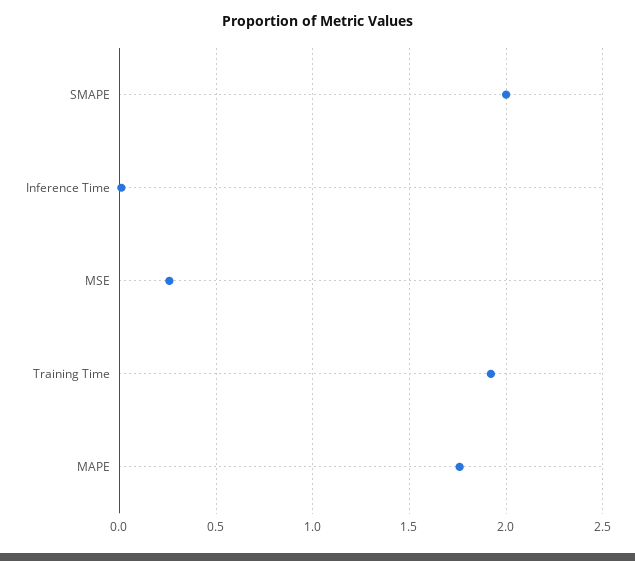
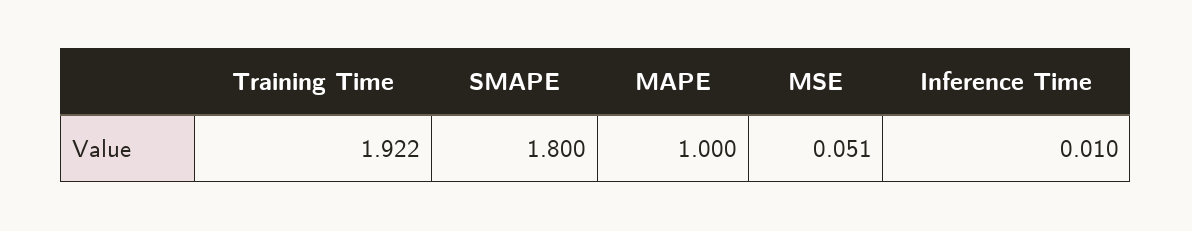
SMAPE: 2 -> 1.8
MSE: 0.25 -> 0.051
MAPE: 1.75 -> 1

